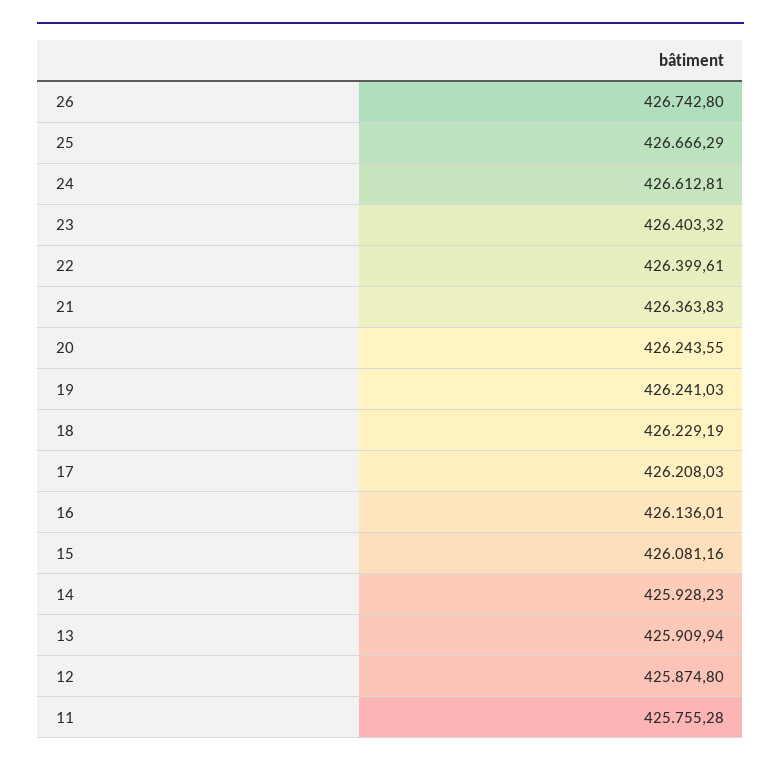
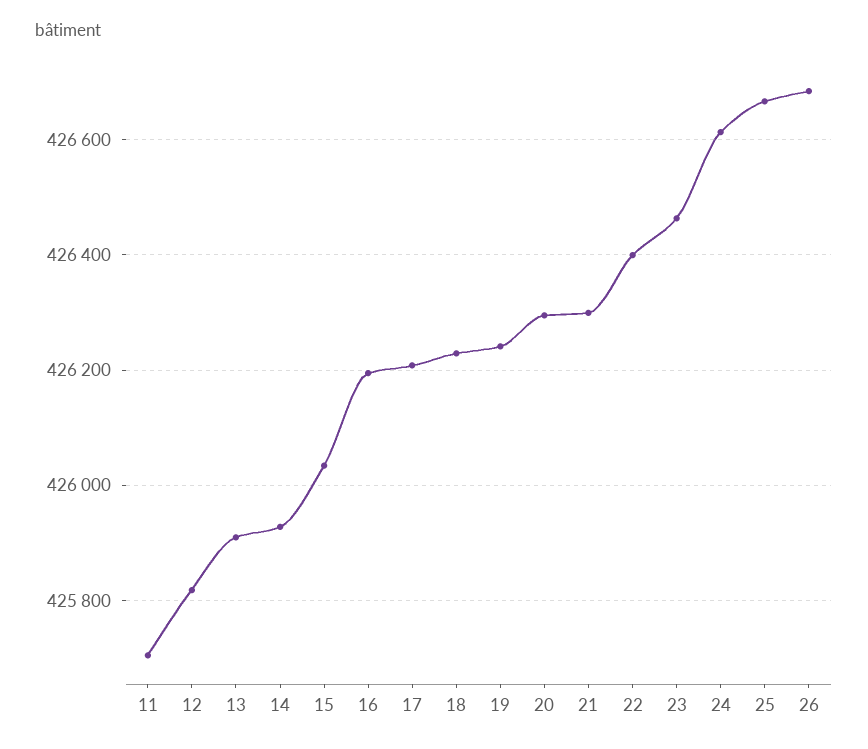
26: 426742.8 -> 426680
23: 426403.32 -> 426460
21: 426363.83 -> 426300
20: 426243.55 -> 426300
16: 426136.01 -> 426200
15: 426081.16 -> 426040
12: 425874.8 -> 425820
11: 425755.28 -> 425700

